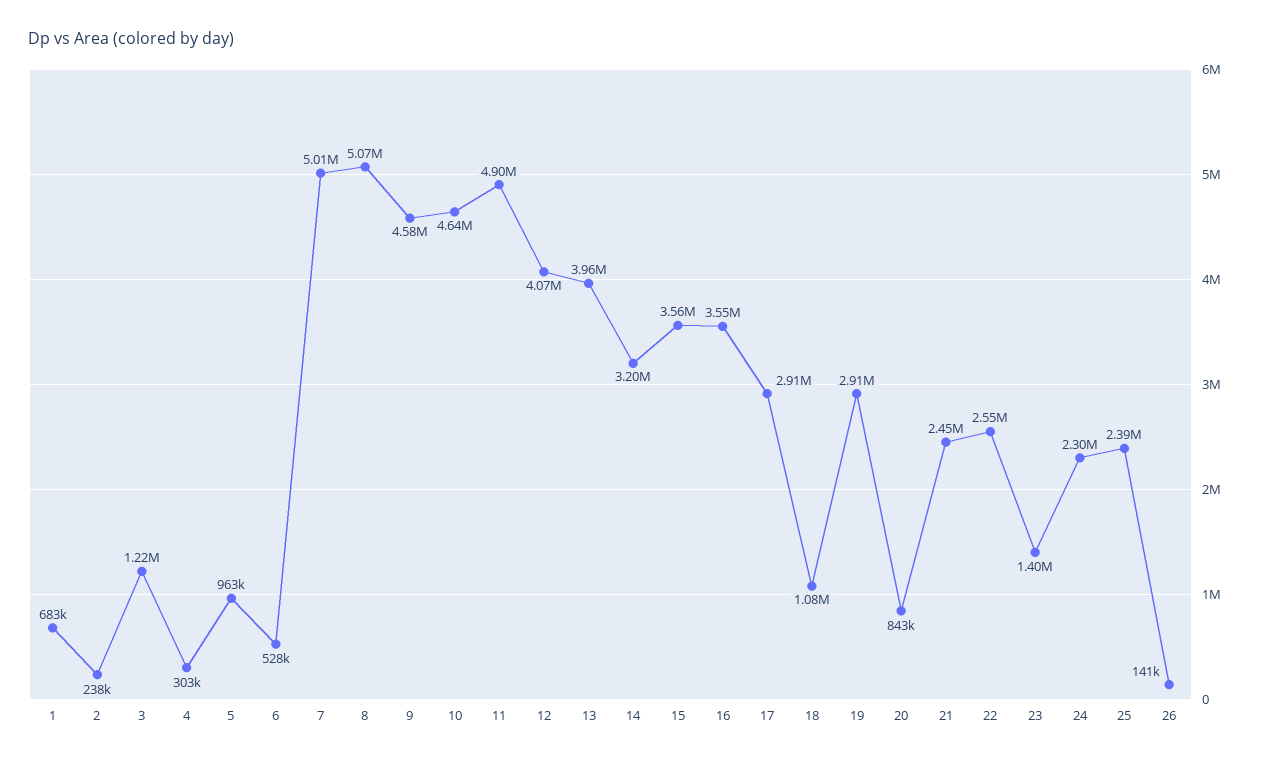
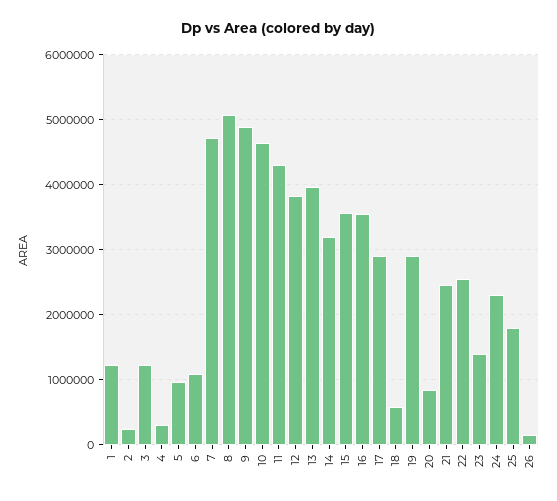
1: 683000 -> 1200000
6: 528000 -> 1100000
7: 5010000 -> 4700000
9: 4580000 -> 4900000
11: 4900000 -> 4300000
12: 4070000 -> 3800000
18: 1080000 -> 600000
25: 2390000 -> 1800000

